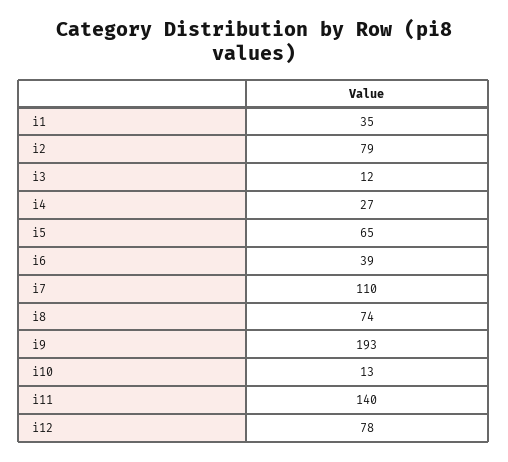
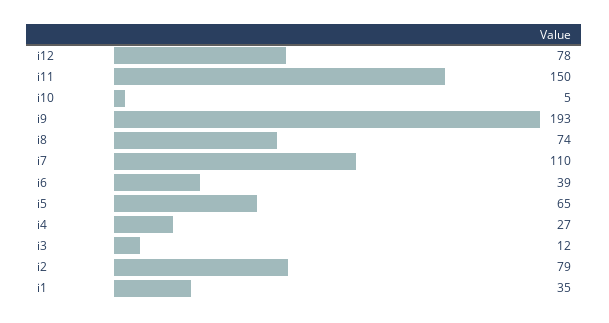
i10: 13 -> 5
i11: 140 -> 150

